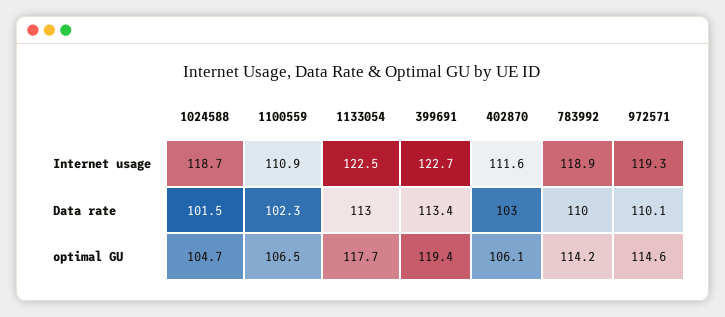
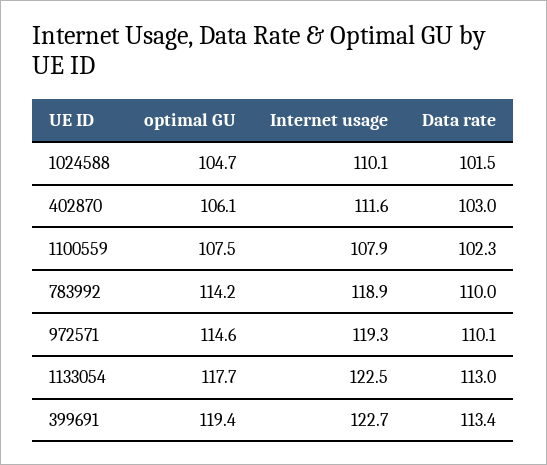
1024588, Internet usage: 118.7 -> 110.1
1100559, Internet usage: 110.9 -> 107.9
1100559, optimal GU: 106.5 -> 107.5

